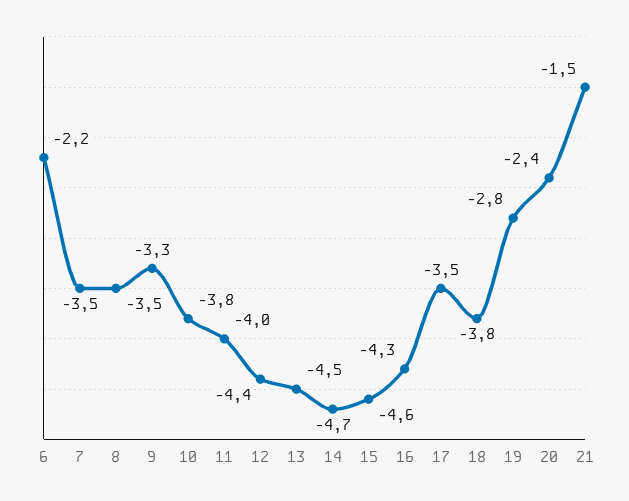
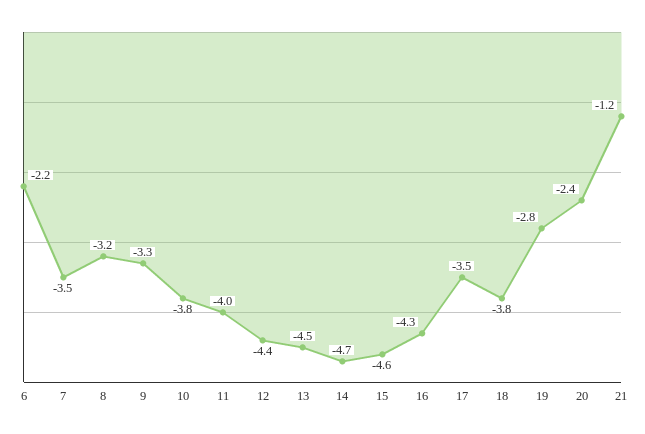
8: -3.5 -> -3.2
21: -1.5 -> -1.2

